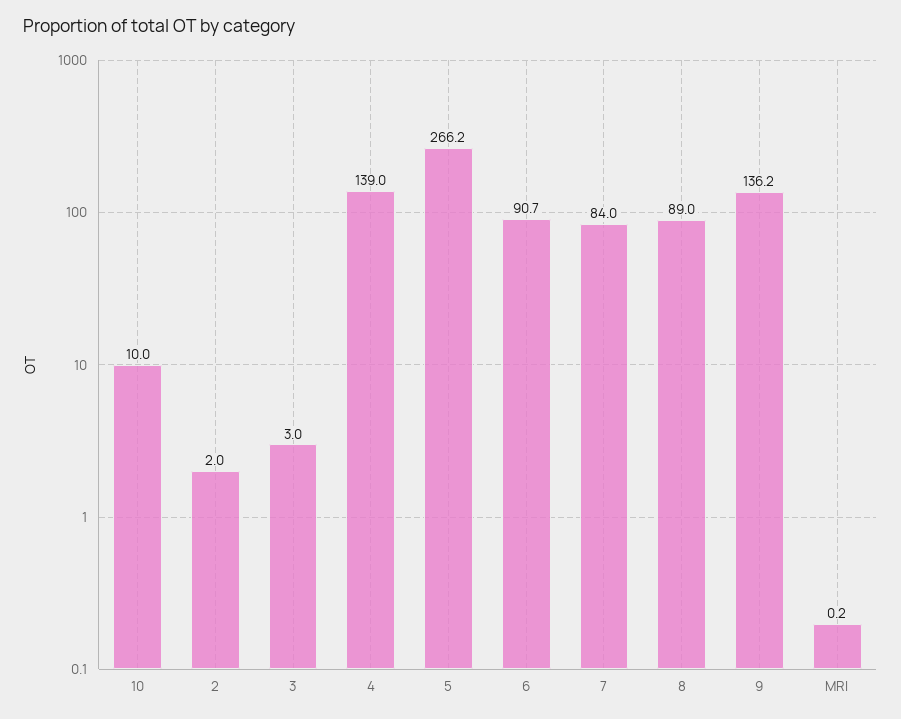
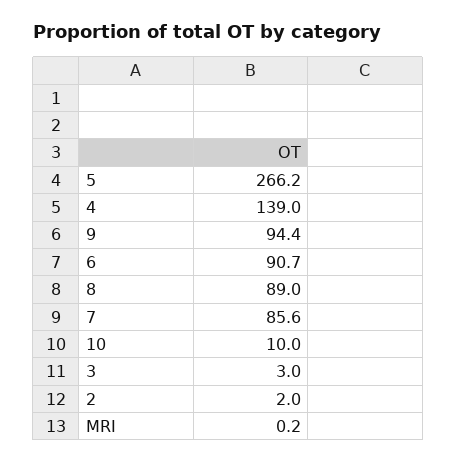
7: 84 -> 85.6
9: 136.2 -> 94.4

